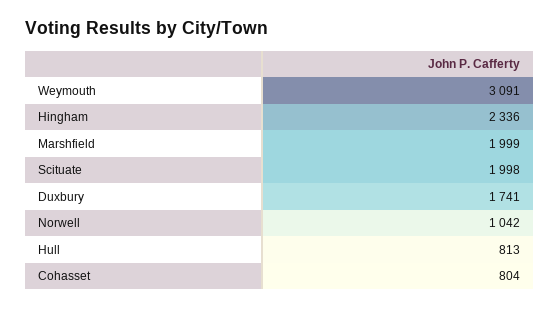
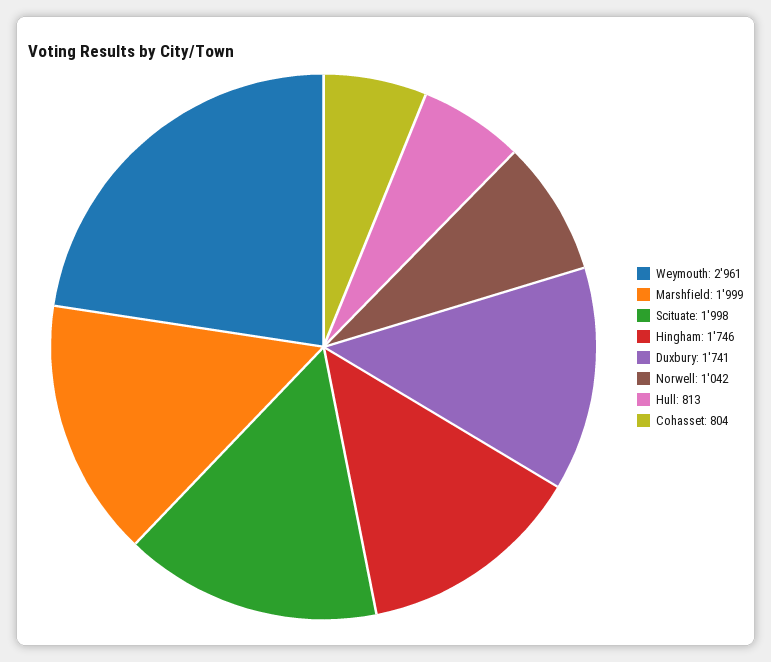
Weymouth: 3091 -> 2961
Hingham: 2336 -> 1746

